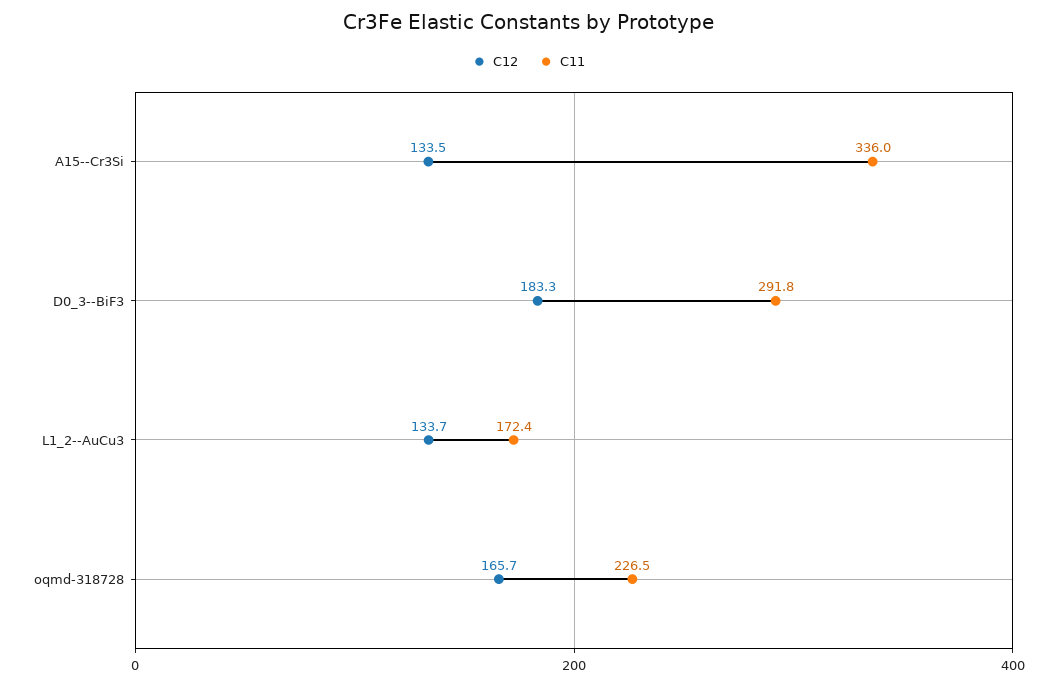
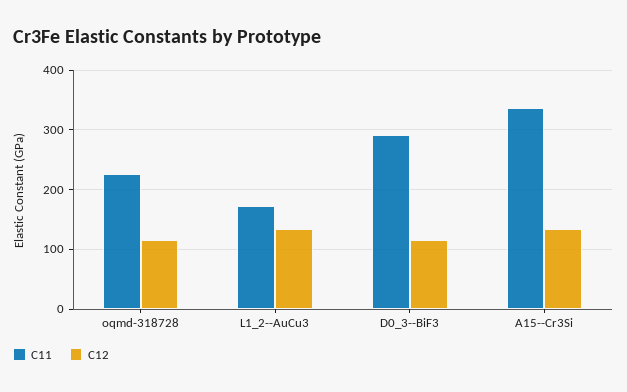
C12, D0_3--BiF3: 183.3 -> 120
C12, oqmd-318728: 165.7 -> 120

